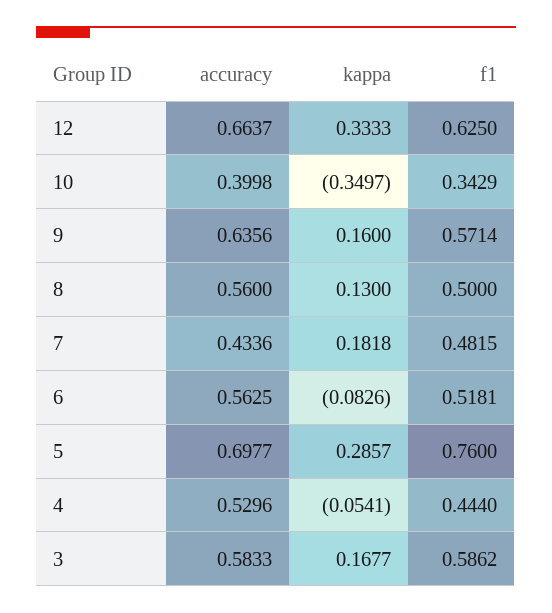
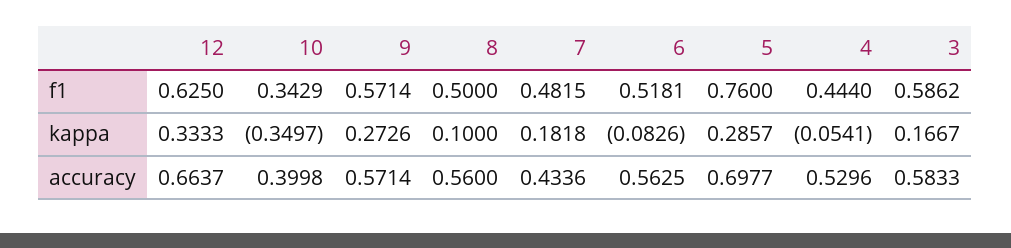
accuracy, 9: 0.6356 -> 0.5714
kappa, 9: 0.16 -> 0.2726
kappa, 8: 0.13 -> 0.1
kappa, 3: 0.1677 -> 0.1667

